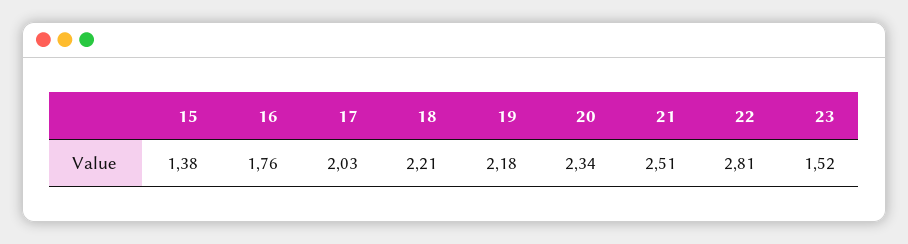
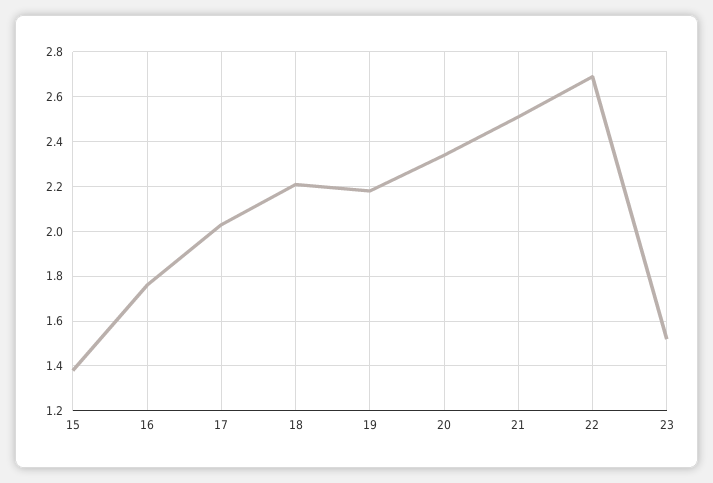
22: 2.81 -> 2.7

